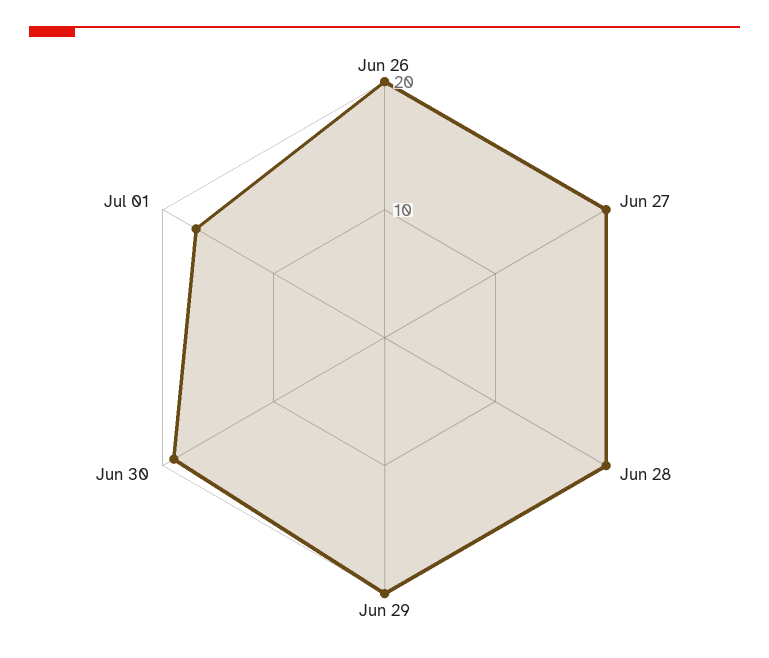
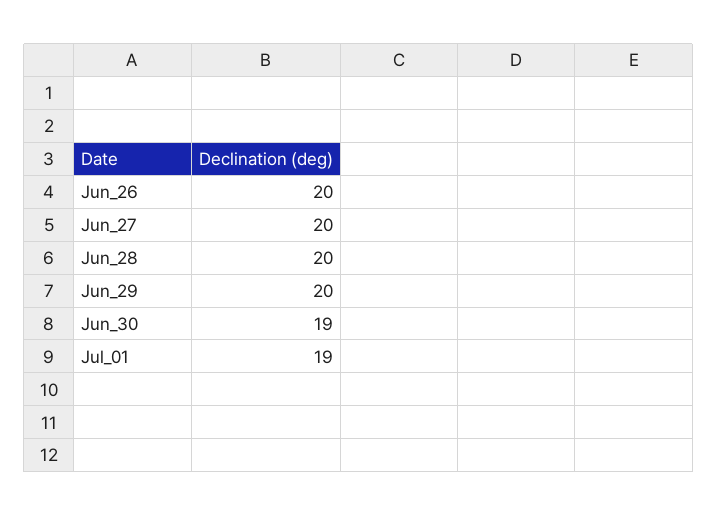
Jul 01: 17 -> 19

